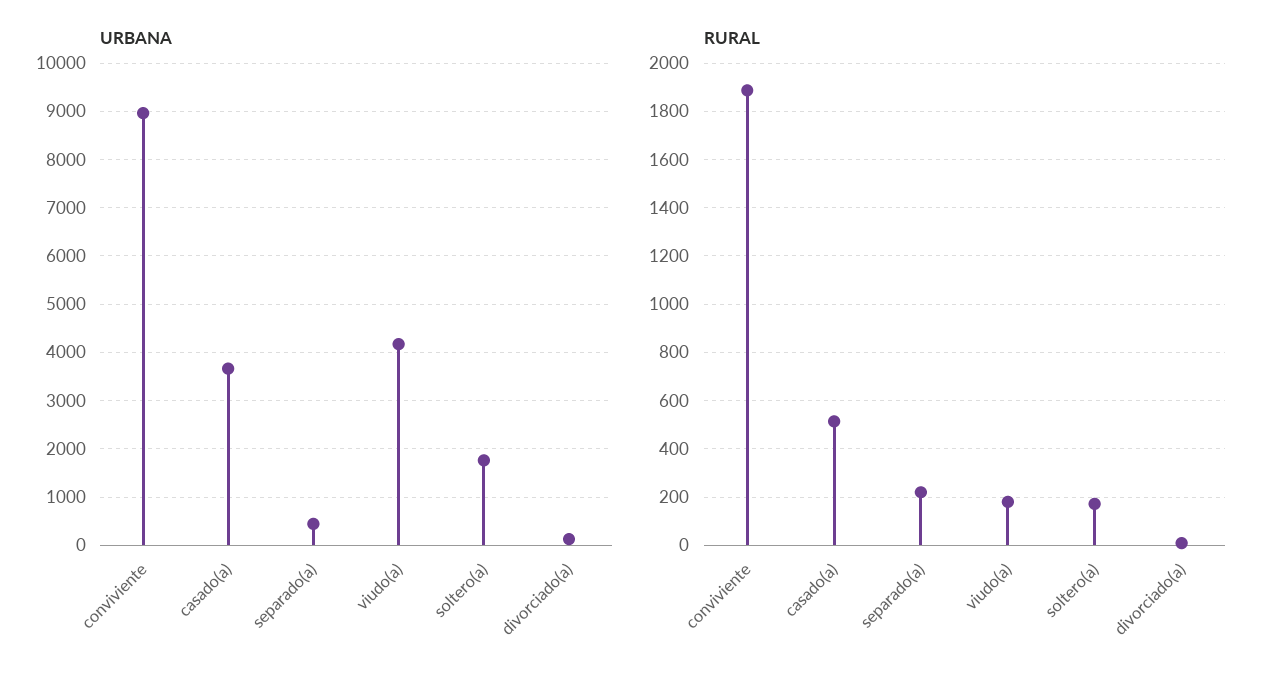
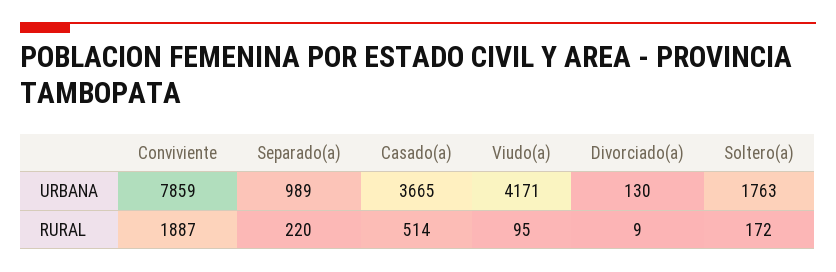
URBANA, conviviente: 9000 -> 7859
URBANA, separado(a): 400 -> 989
RURAL, viudo(a): 175 -> 95

